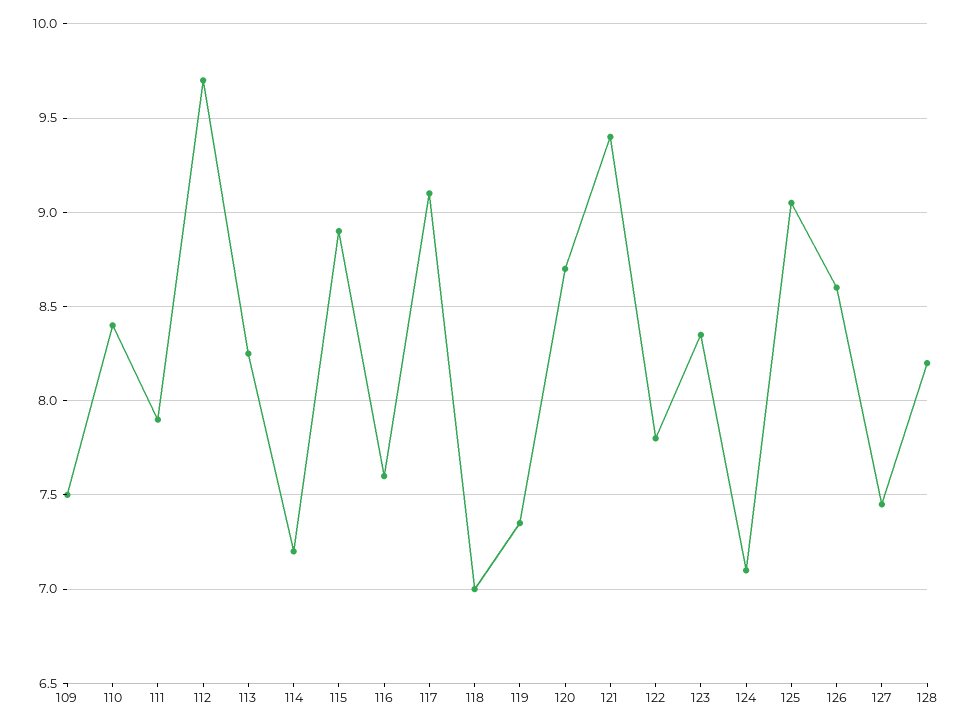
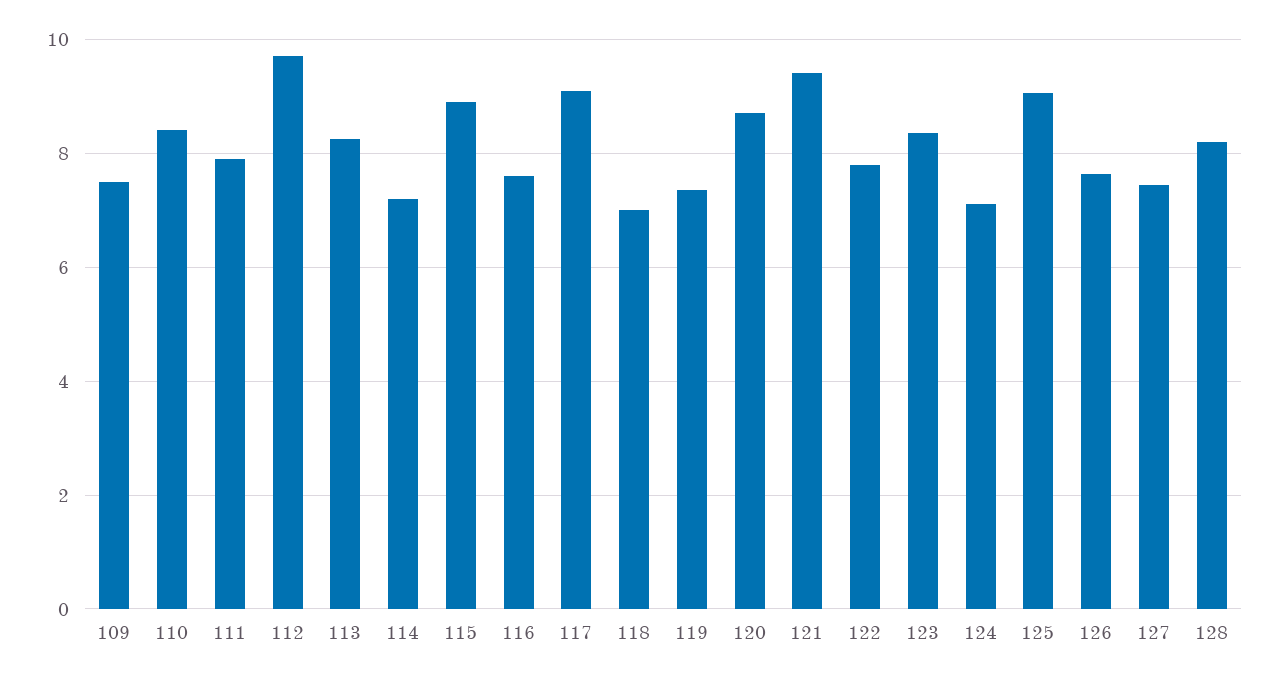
126: 8.6 -> 7.6

